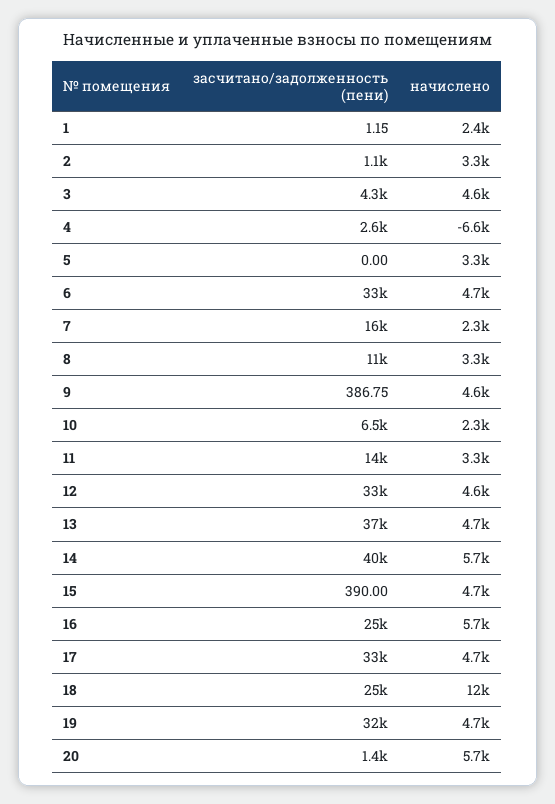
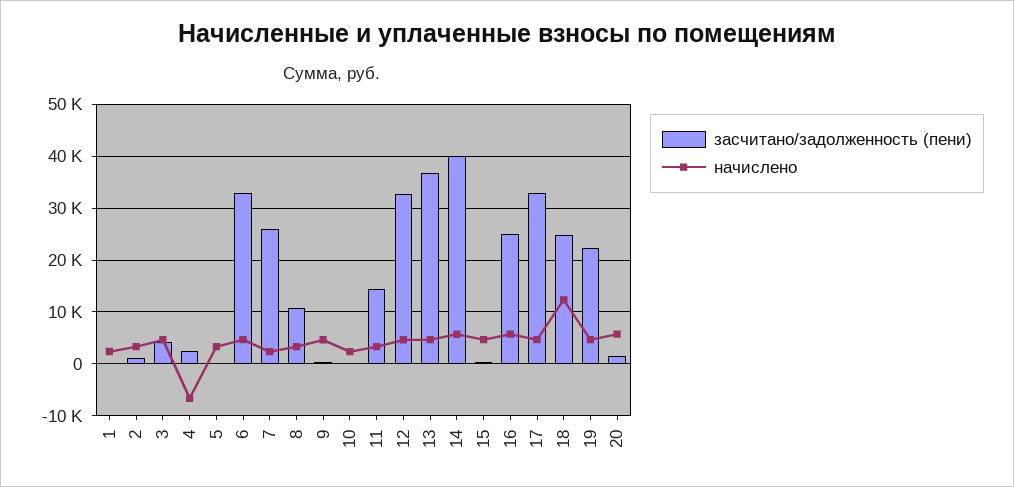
засчитано/задолженность (пени), 7: 16000 -> 26000
засчитано/задолженность (пени), 10: 6500 -> 0
засчитано/задолженность (пени), 19: 32000 -> 22000

